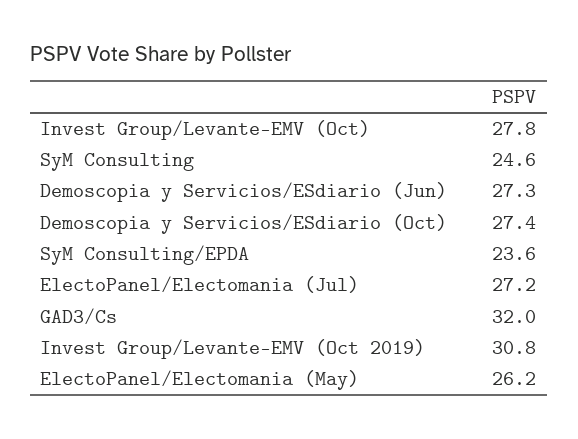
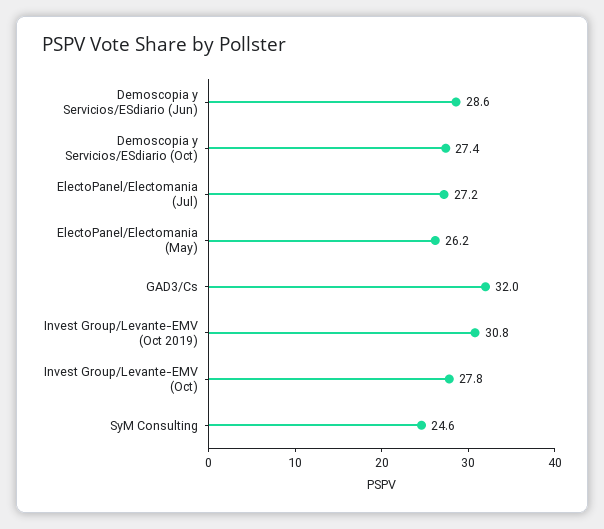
Demoscopia y Servicios/ESdiario (Jun): 27.3 -> 28.6
SyM Consulting/EPDA: 23.6 -> none

